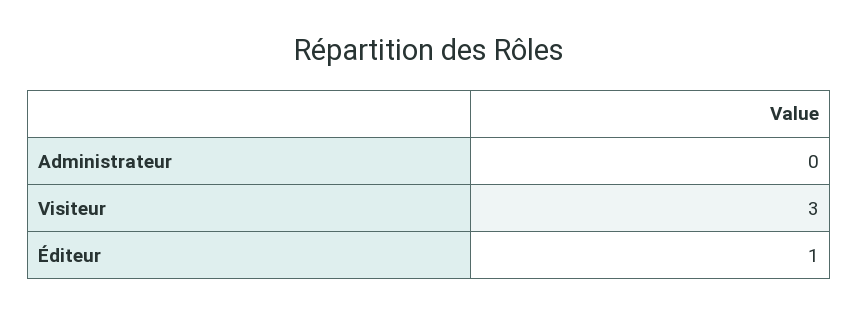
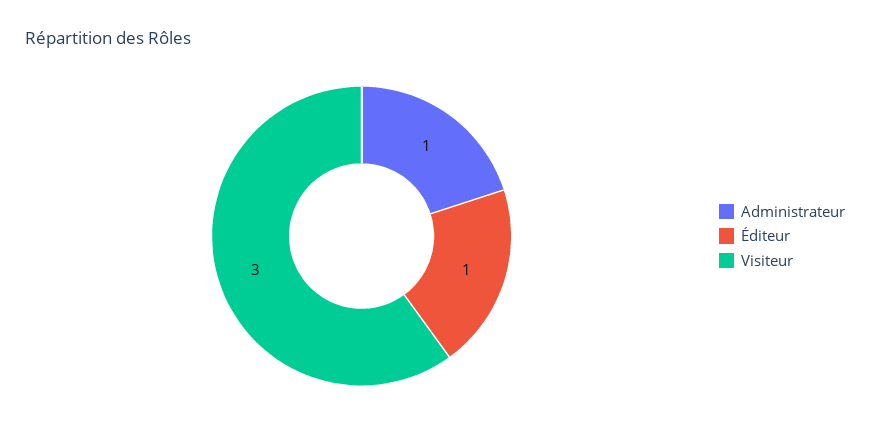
Administrateur: 0 -> 1

